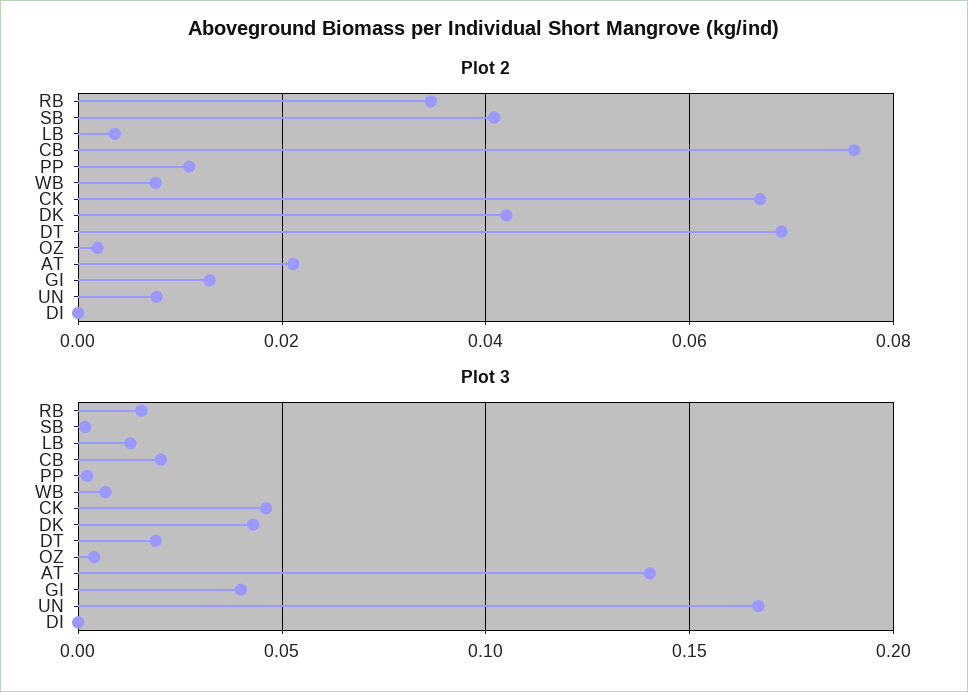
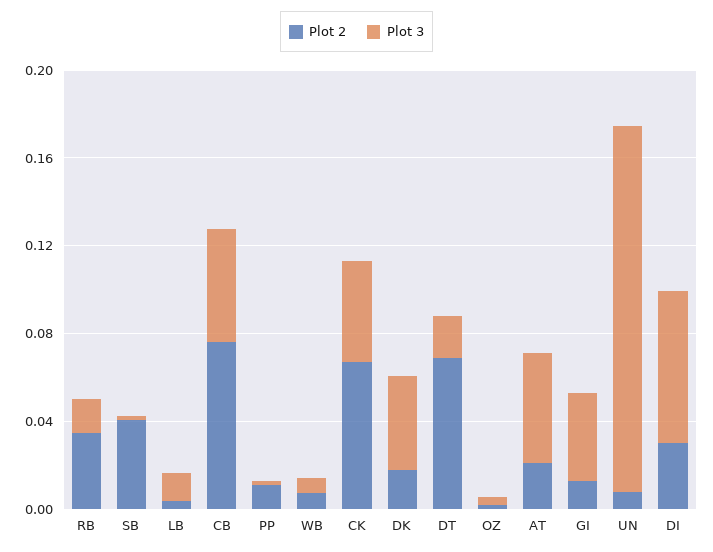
Plot 2, DK: 0.042 -> 0.02
Plot 2, DI: 0 -> 0.03
Plot 3, CB: 0.02 -> 0.05
Plot 3, AT: 0.14 -> 0.05
Plot 3, DI: 0 -> 0.07

